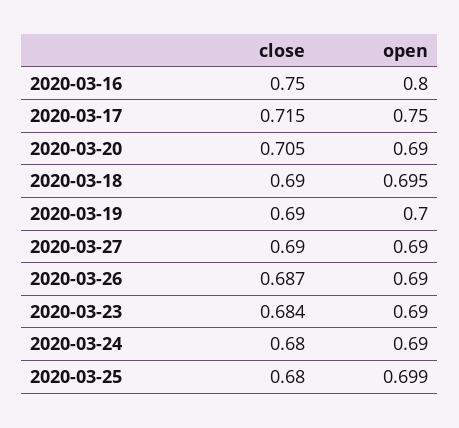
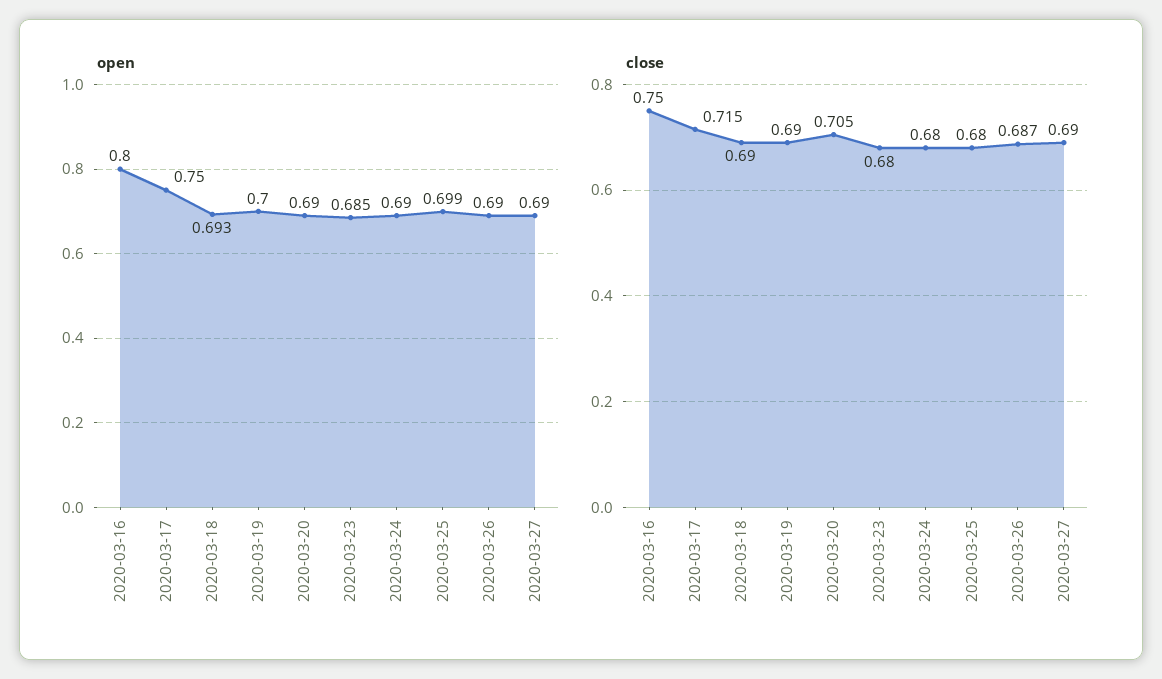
open, 2020-03-18: 0.695 -> 0.693
close, 2020-03-23: 0.684 -> 0.68
open, 2020-03-23: 0.69 -> 0.685

